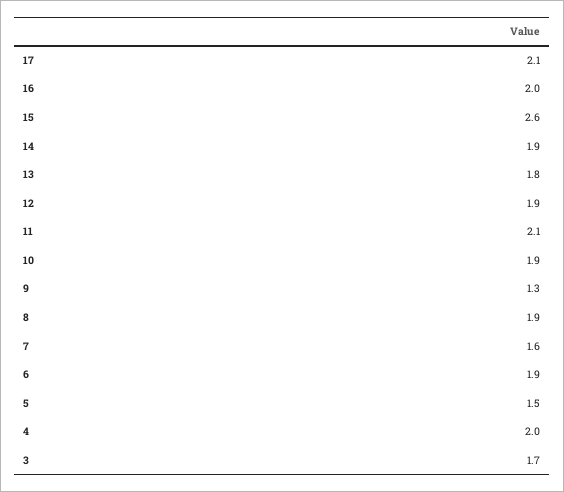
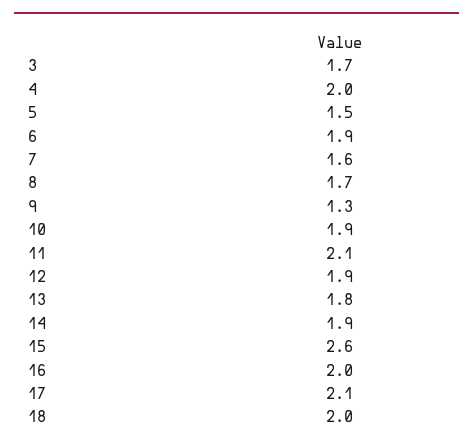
8: 1.9 -> 1.7
18: none -> 2

